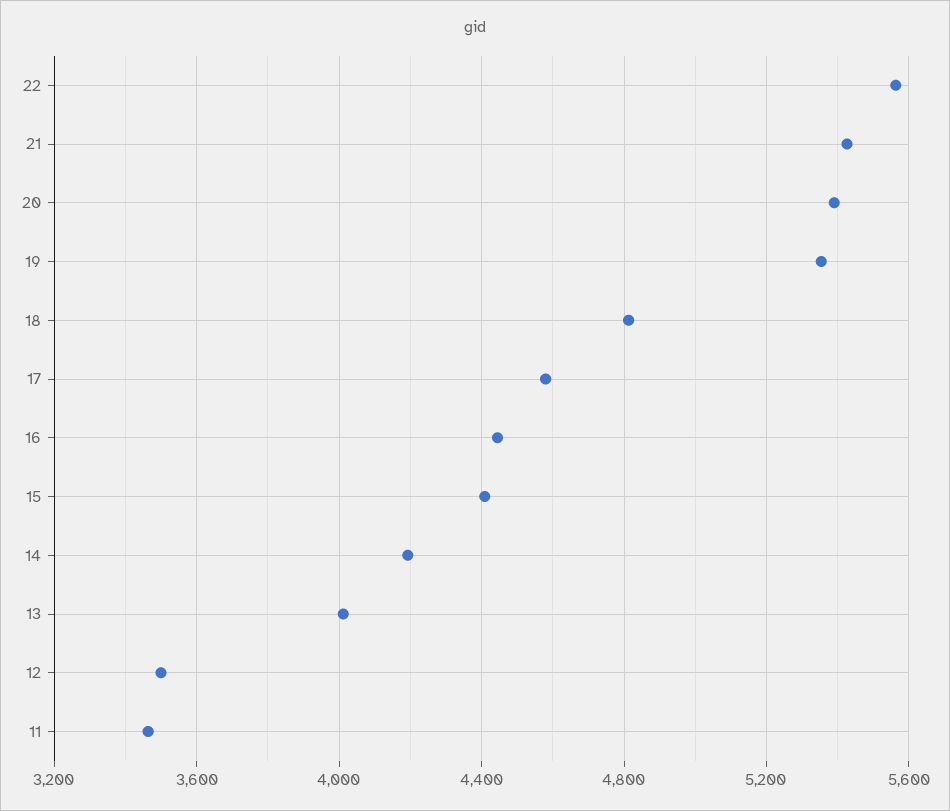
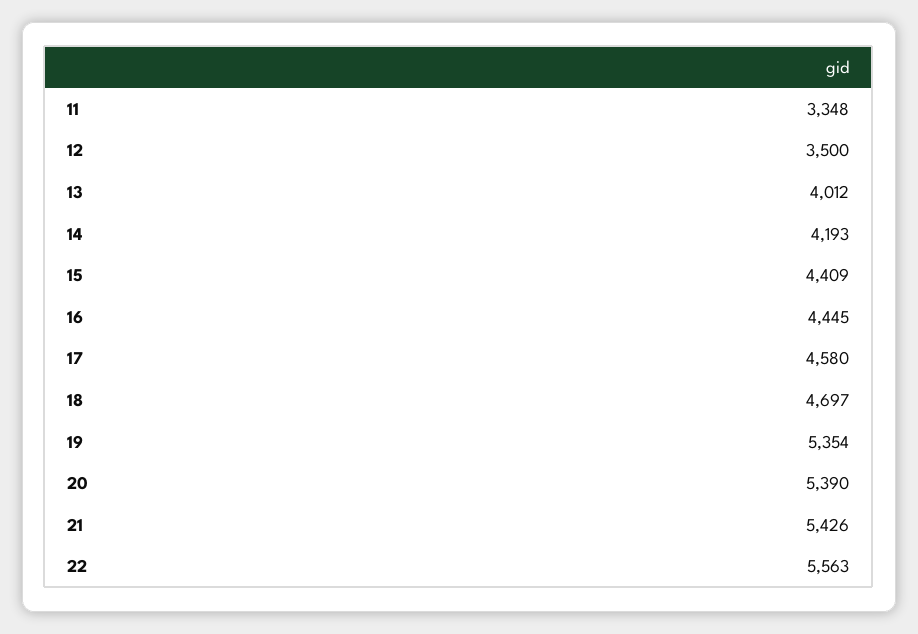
18: 4800 -> 4697
11: 3450 -> 3348

